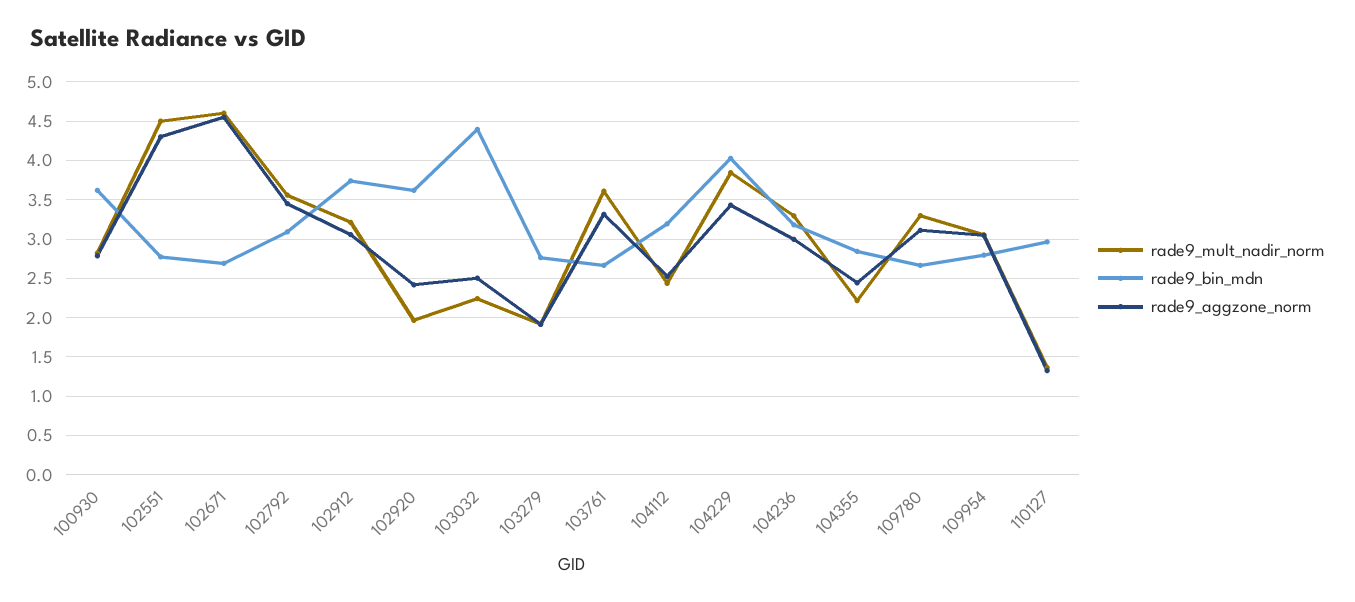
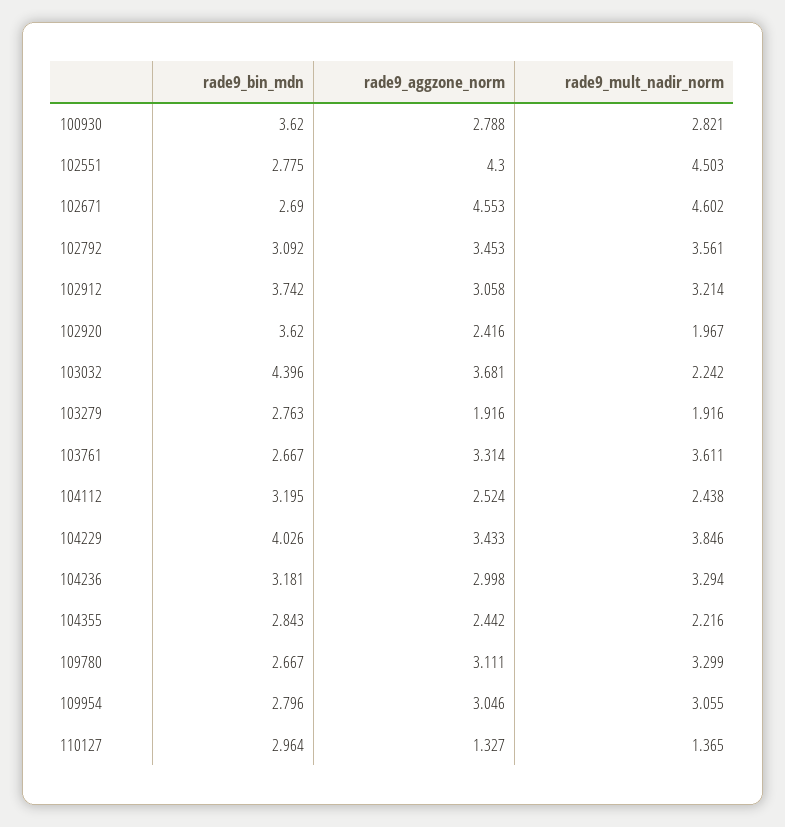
rade9_aggzone_norm, 103032: 2.5 -> 3.681

